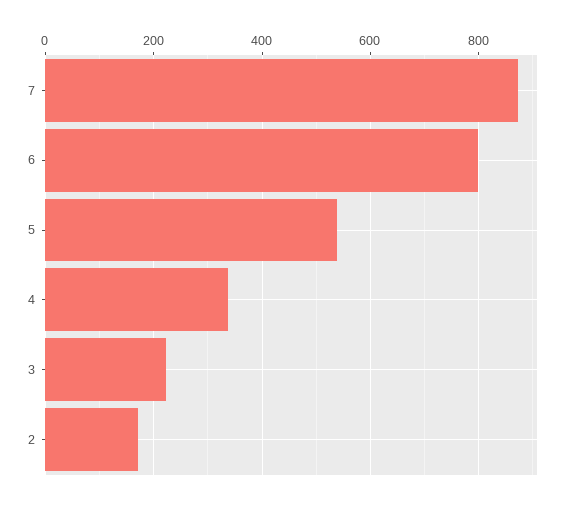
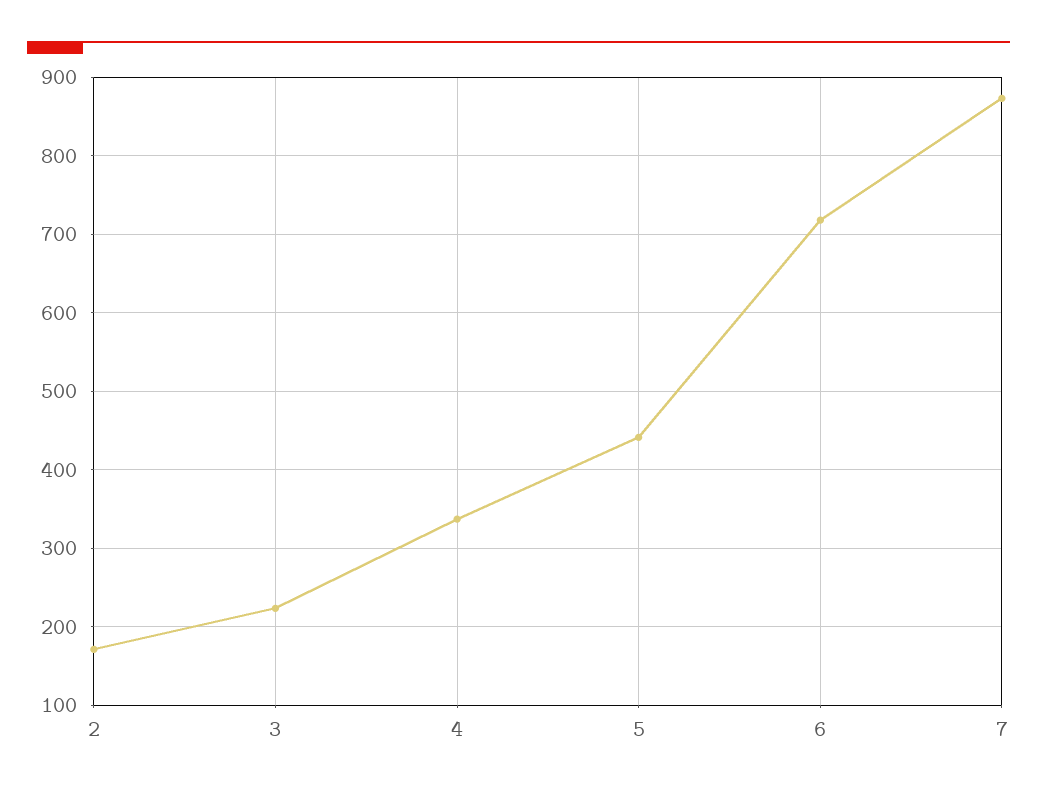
6: 800 -> 720
5: 540 -> 440

